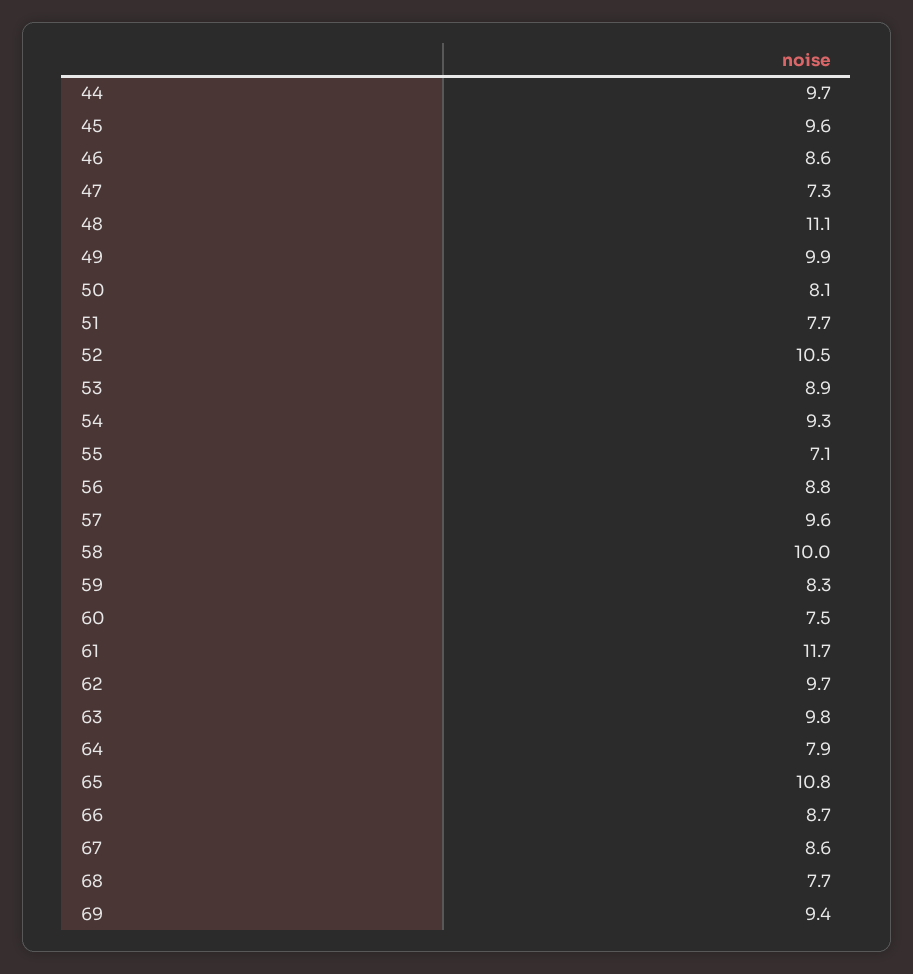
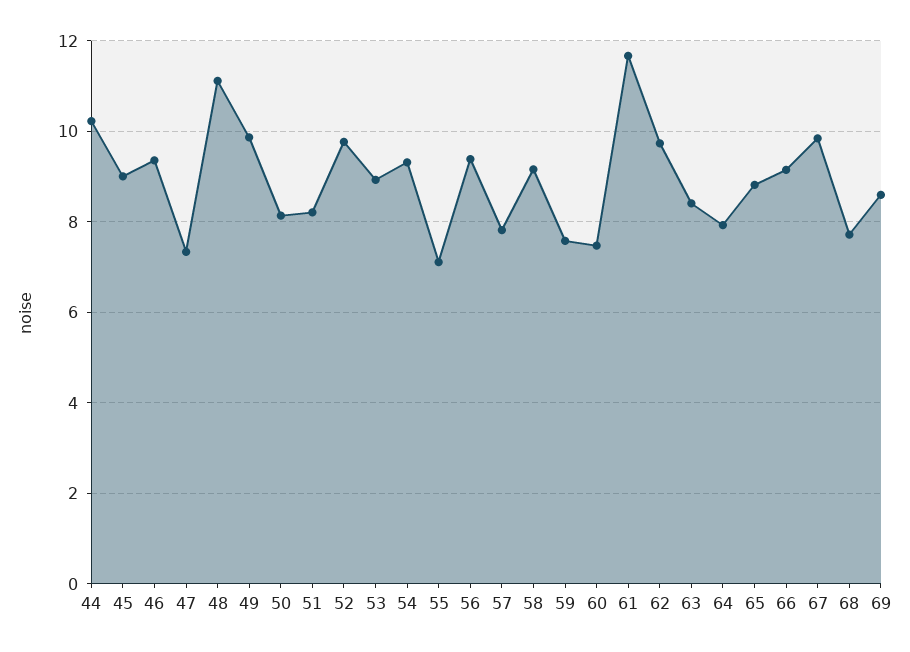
44: 9.7 -> 10.2
45: 9.6 -> 9
46: 8.6 -> 9.4
51: 7.7 -> 8.2
52: 10.5 -> 9.8
56: 8.8 -> 9.4
57: 9.6 -> 7.8
58: 10 -> 9.2
59: 8.3 -> 7.6
63: 9.8 -> 8.4
65: 10.8 -> 8.8
66: 8.7 -> 9.2
67: 8.6 -> 9.8
69: 9.4 -> 8.6

